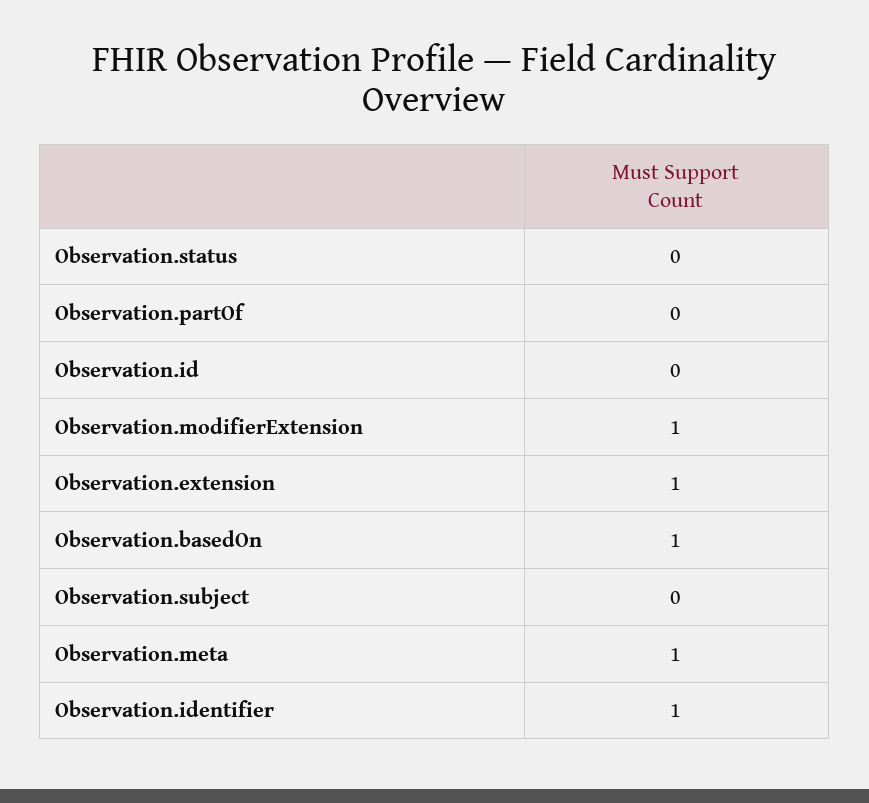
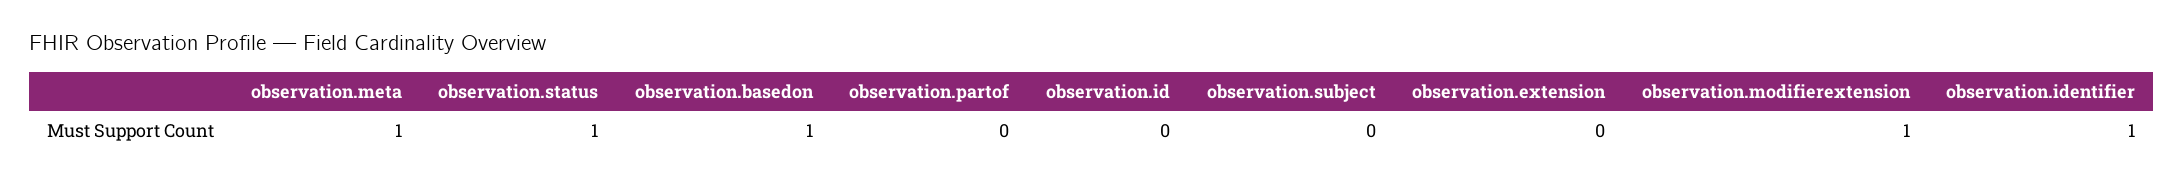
Observation.status: 0 -> 1
Observation.extension: 1 -> 0

